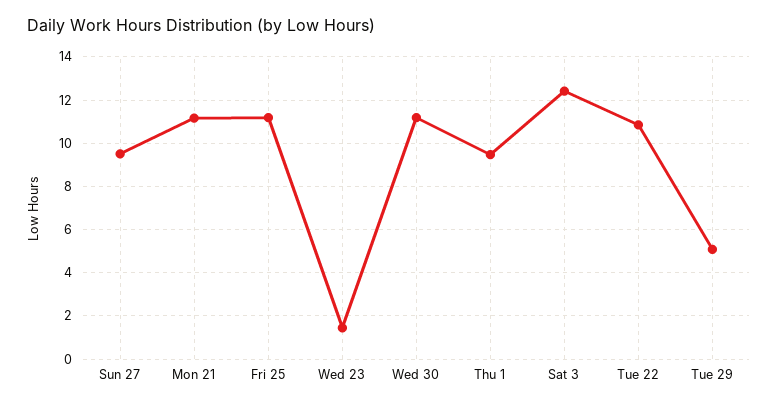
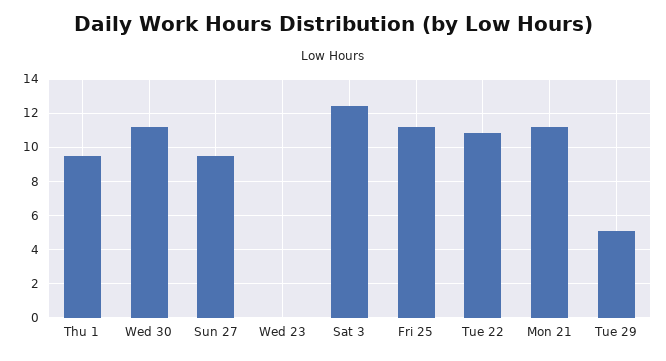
Wed 23: 1.5 -> 0

